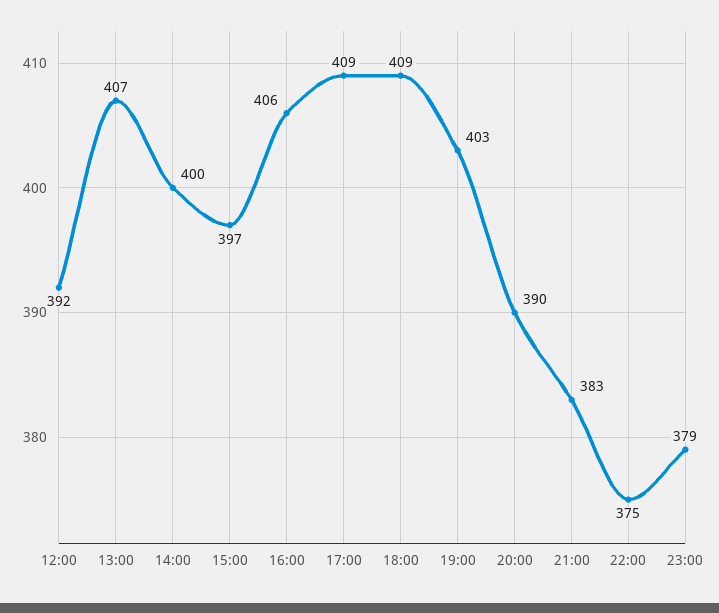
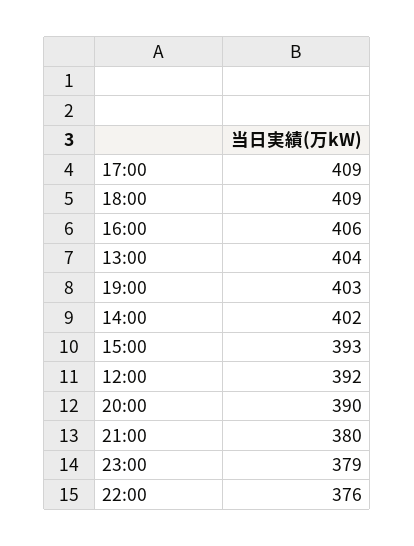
13:00: 407 -> 404
14:00: 400 -> 402
15:00: 397 -> 393
21:00: 383 -> 380
22:00: 375 -> 376

